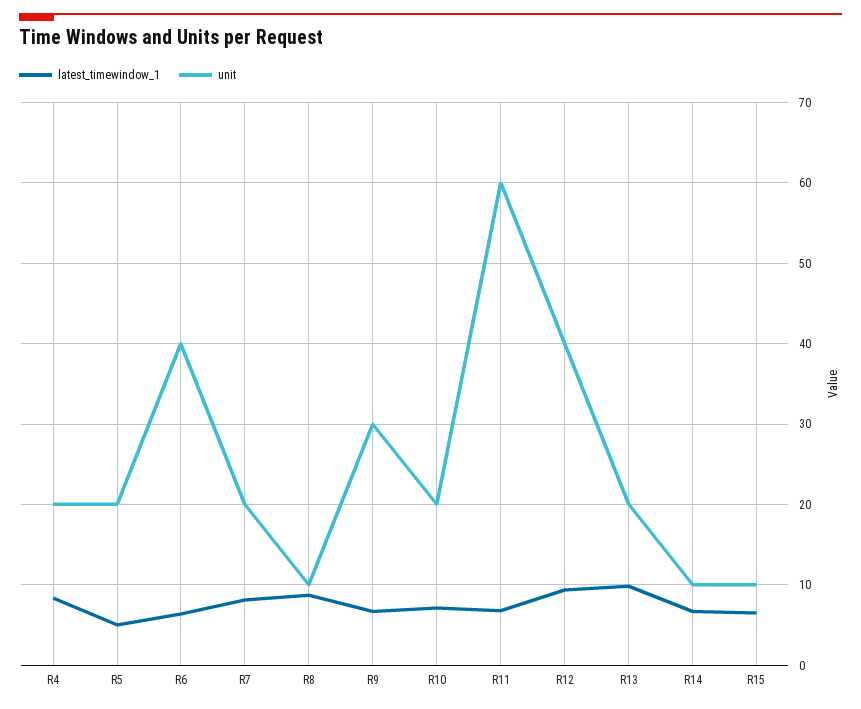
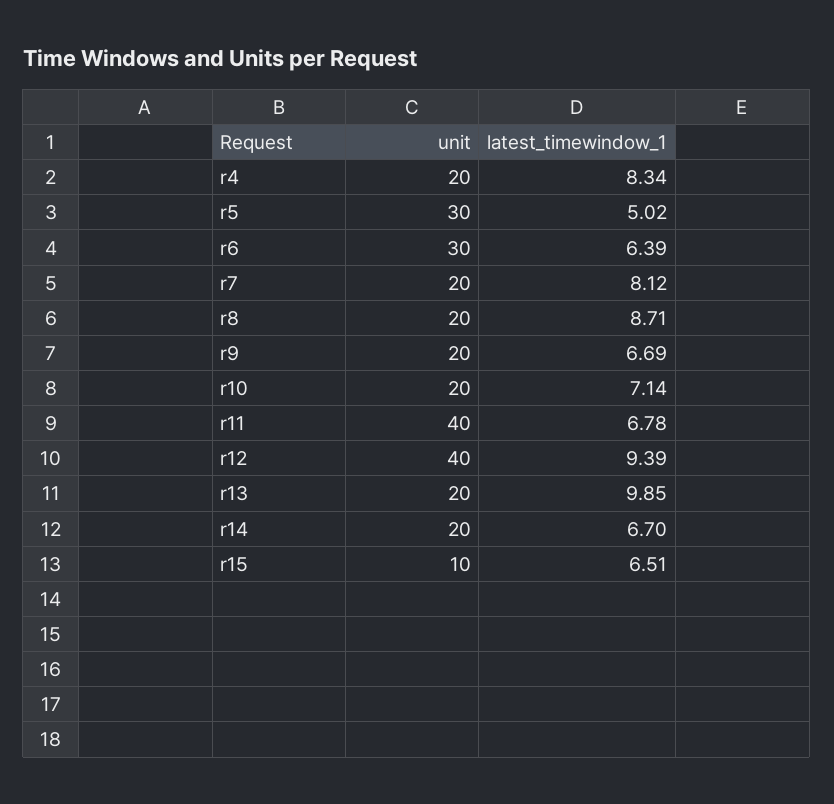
unit, R5: 20 -> 30
unit, R6: 40 -> 30
unit, R8: 10 -> 20
unit, R9: 30 -> 20
unit, R11: 60 -> 40
unit, R14: 10 -> 20

